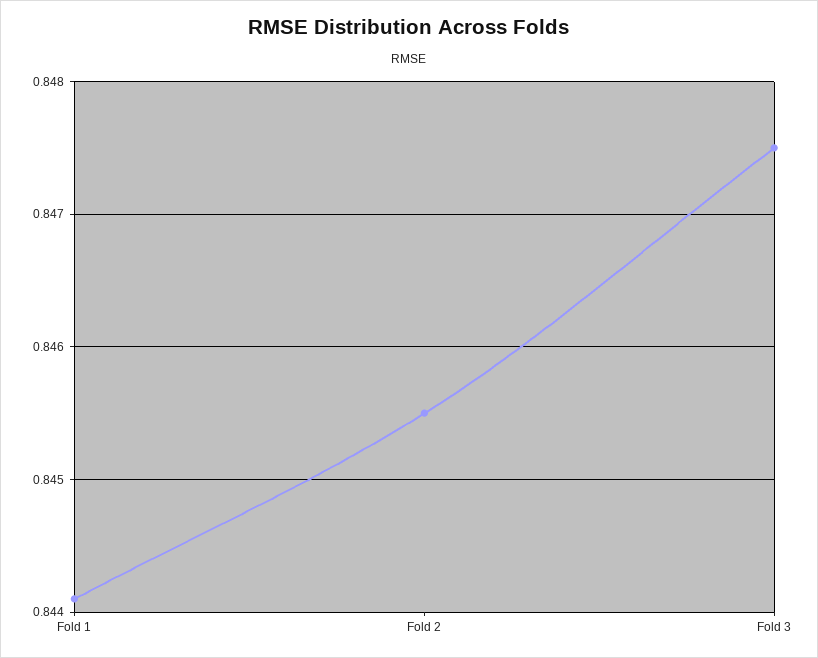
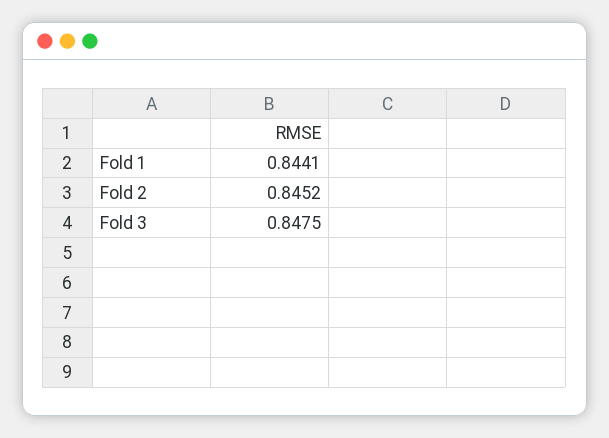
Fold 2: 0.8455 -> 0.8452

